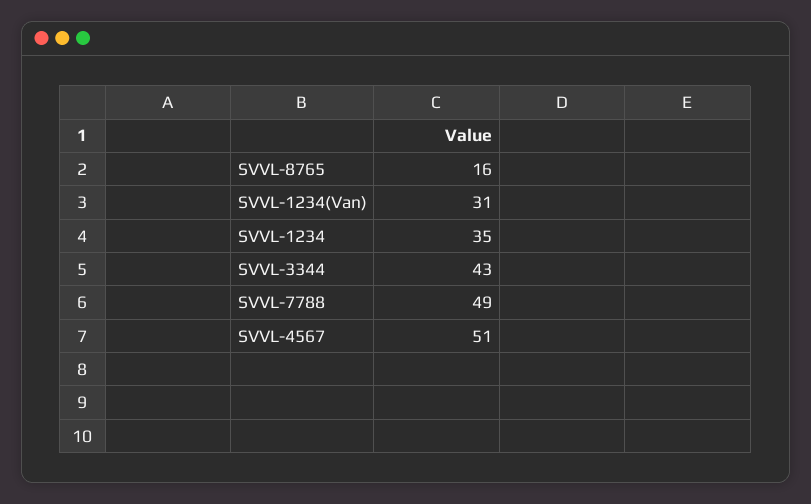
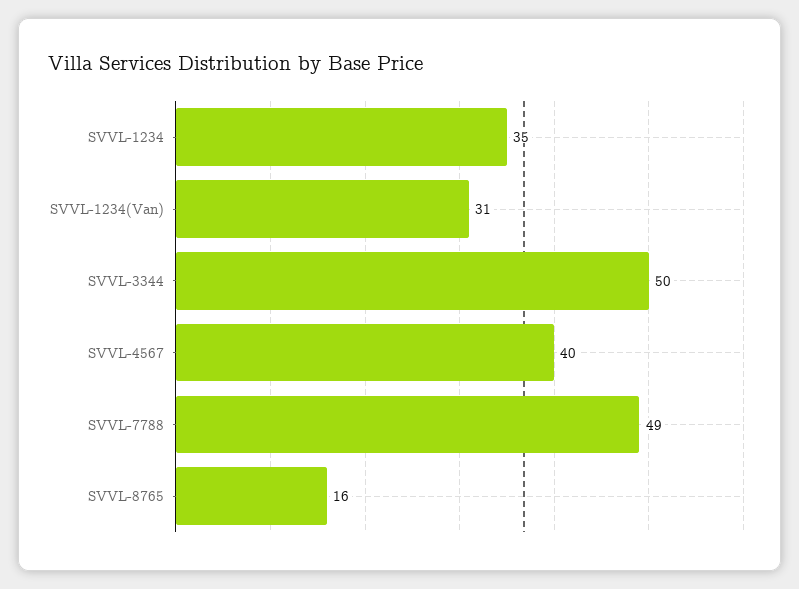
SVVL-3344: 43 -> 50
SVVL-4567: 51 -> 40

